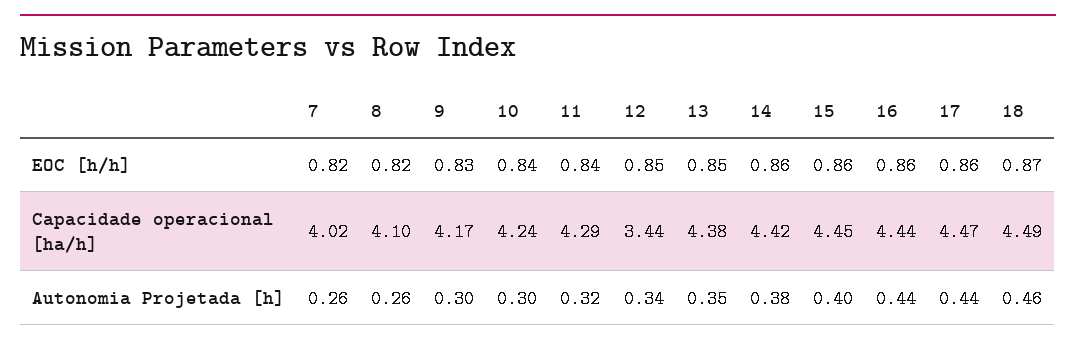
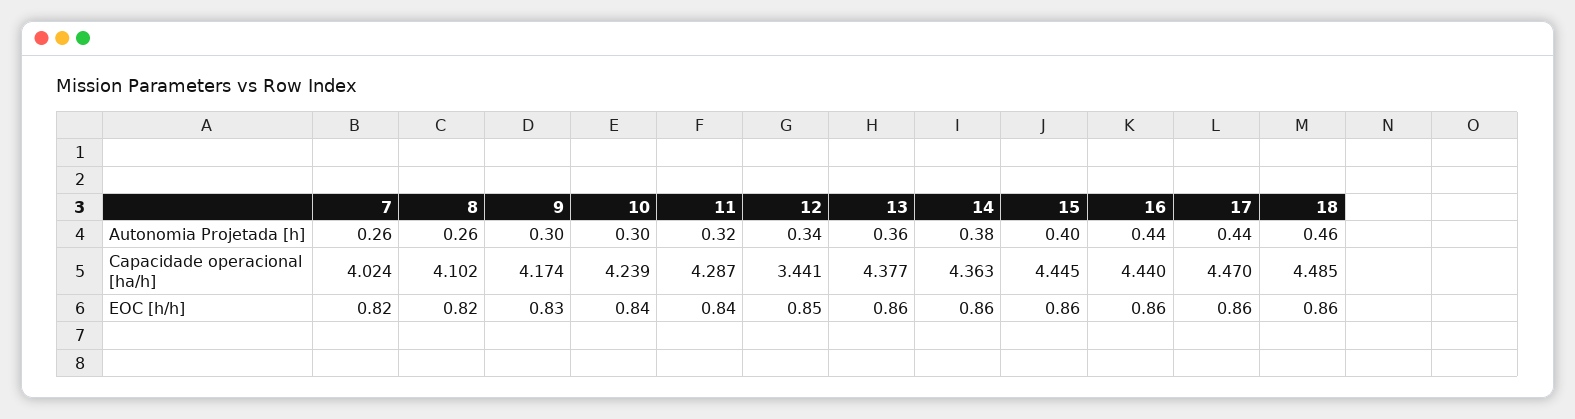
13, EOC [h/h]: 0.85 -> 0.86
18, EOC [h/h]: 0.87 -> 0.86
14, Capacidade operacional [ha/h]: 4.42 -> 4.363
13, Autonomia Projetada [h]: 0.35 -> 0.36

